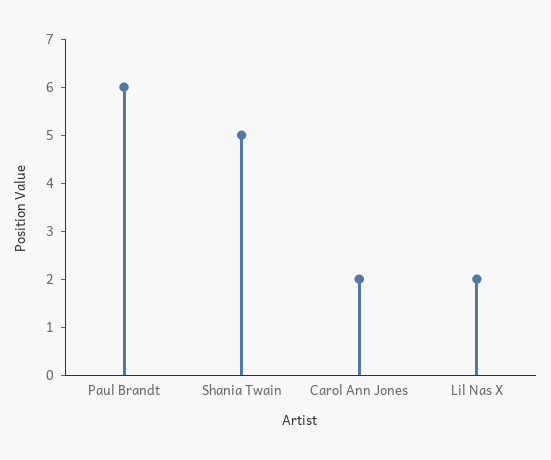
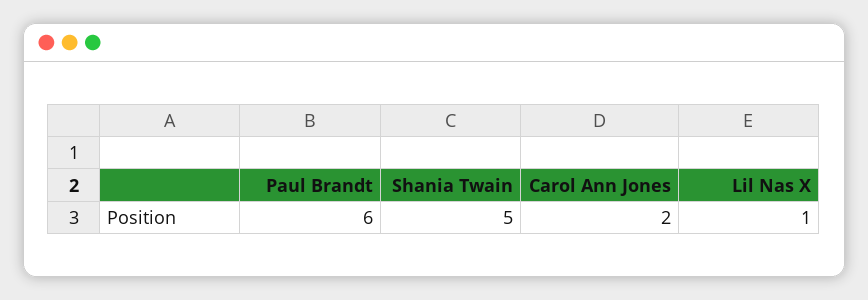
Lil Nas X: 2 -> 1

